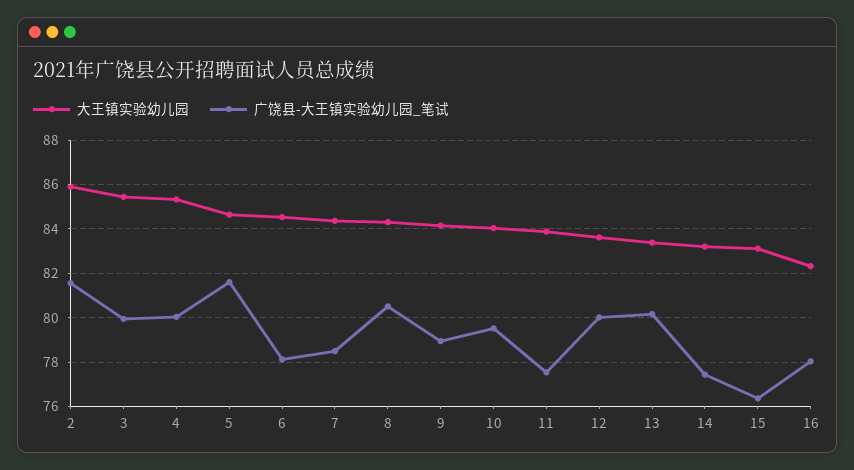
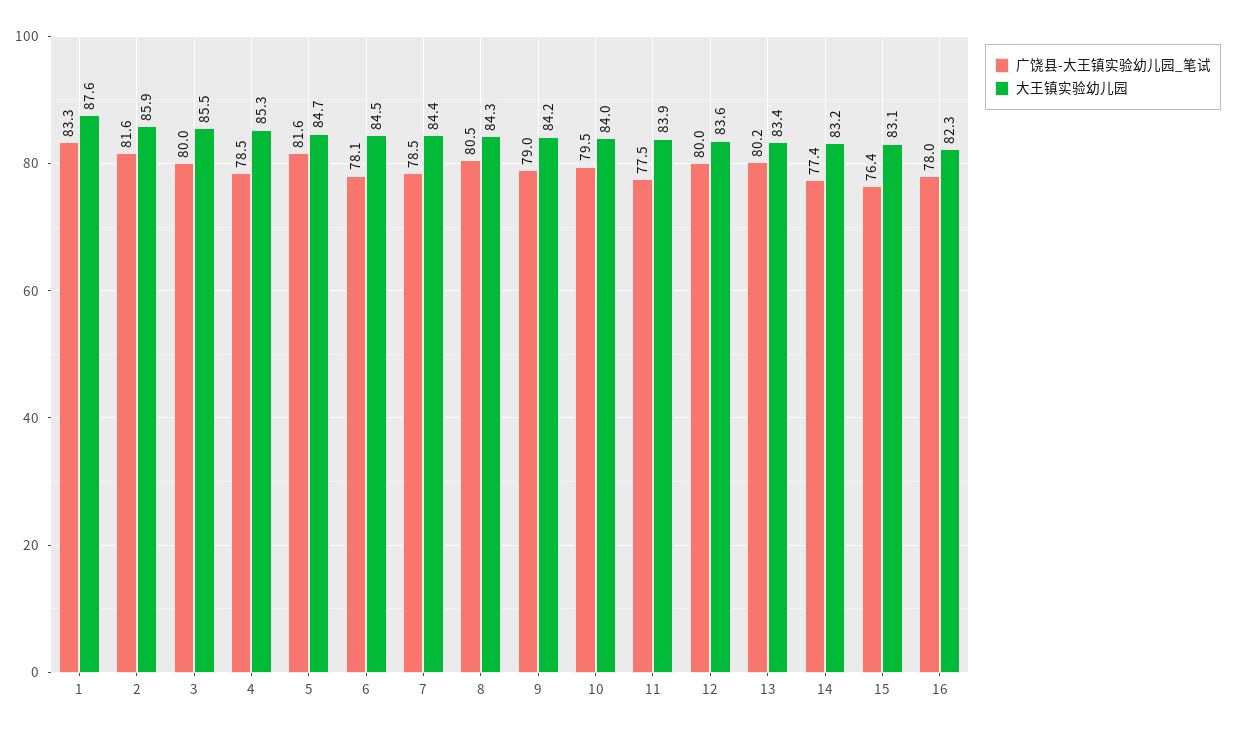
广饶县-大王镇实验幼儿园_笔试, 4: 80 -> 78.5
广饶县-大王镇实验幼儿园_笔试, 1: none -> 83.3
大王镇实验幼儿园, 1: none -> 87.6

